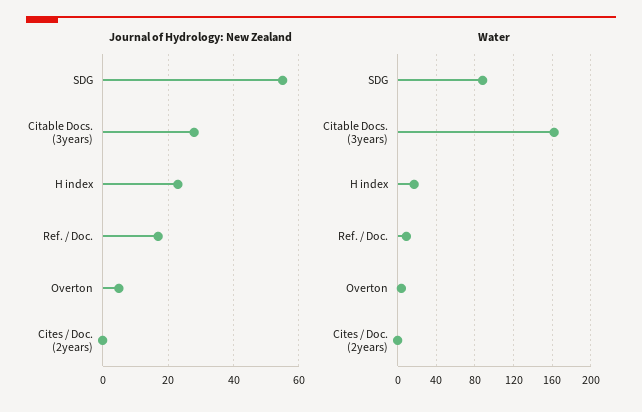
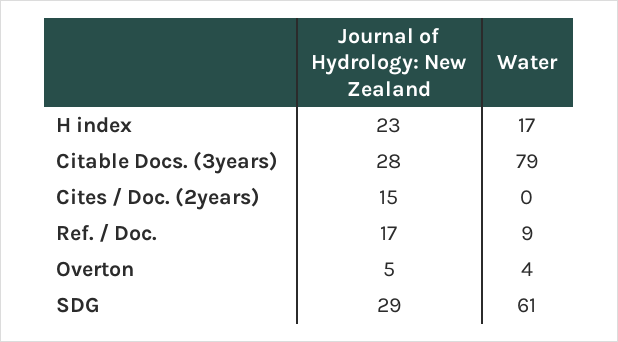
Journal of Hydrology: New Zealand, SDG: 55 -> 29
Journal of Hydrology: New Zealand, Cites / Doc. (2years): 0 -> 15
Water, SDG: 90 -> 61
Water, Citable Docs. (3years): 160 -> 79

